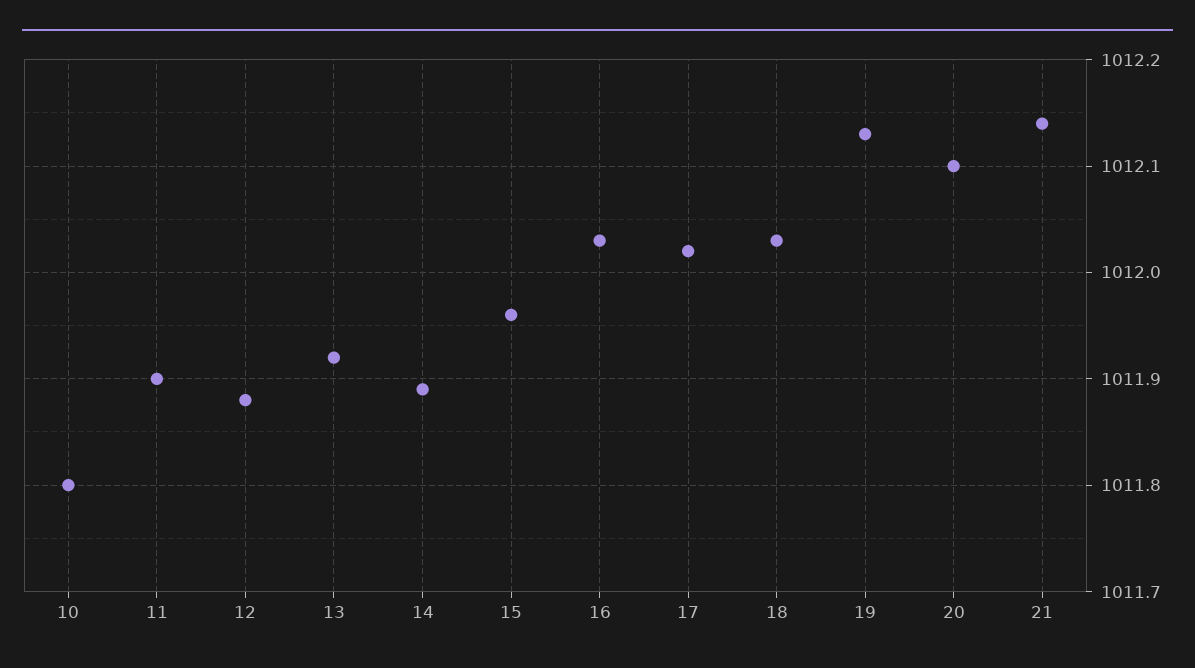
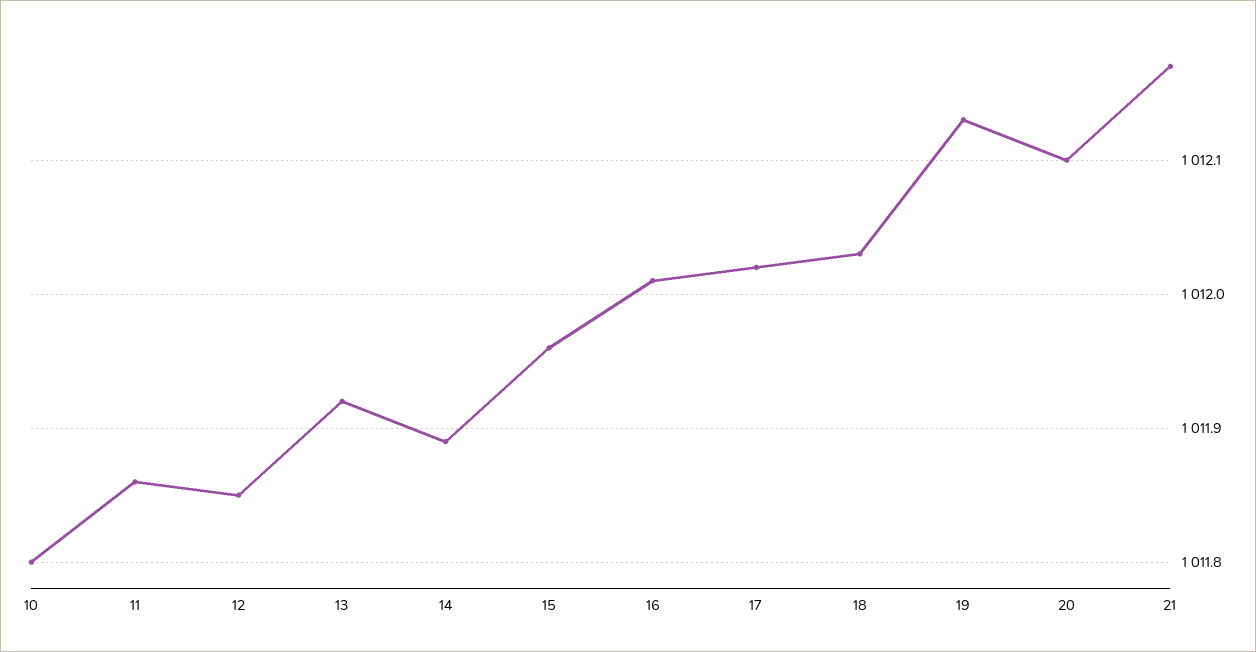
11: 1011.9 -> 1011.86
12: 1011.88 -> 1011.85
16: 1012.03 -> 1012.01
21: 1012.14 -> 1012.17

